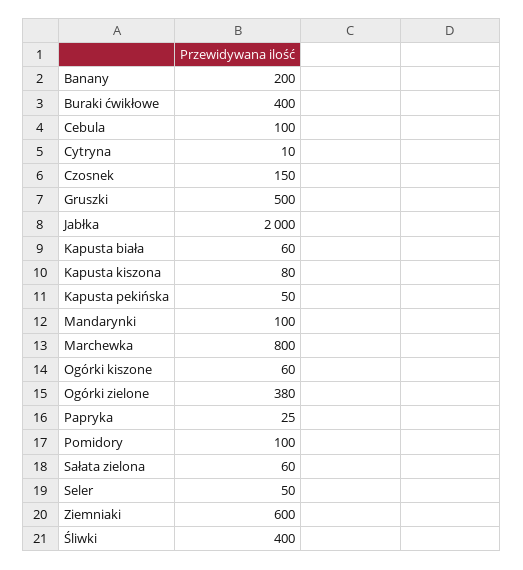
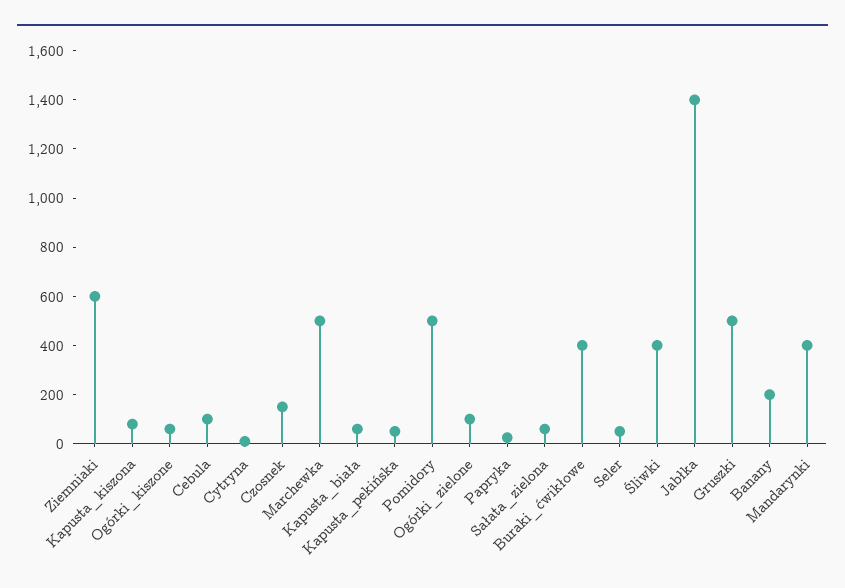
Jabłka: 2000 -> 1400
Mandarynki: 100 -> 400
Marchewka: 800 -> 500
Ogórki zielone: 380 -> 100
Pomidory: 100 -> 500

